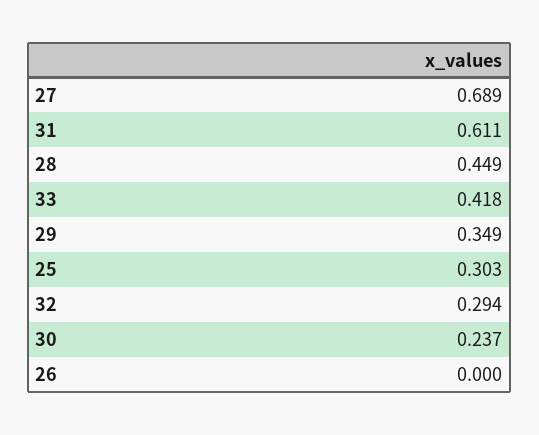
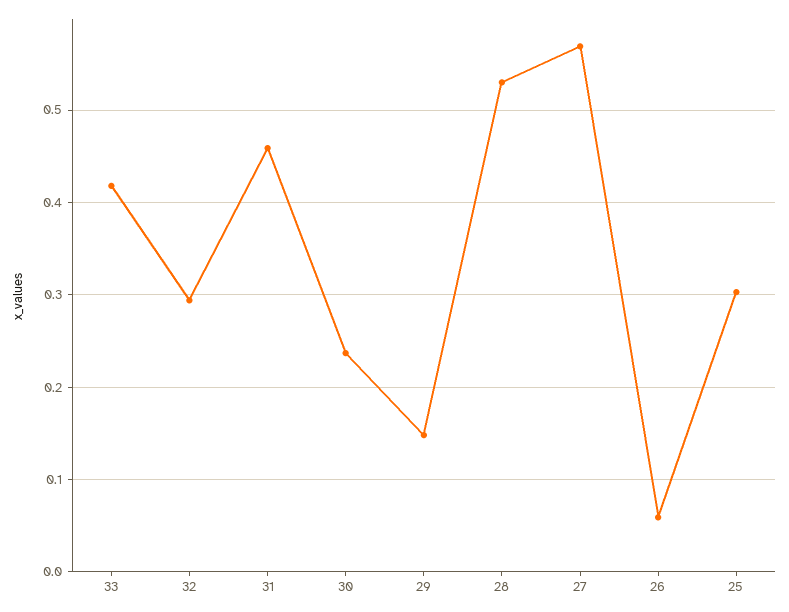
27: 0.689 -> 0.57
31: 0.611 -> 0.46
28: 0.449 -> 0.53
29: 0.349 -> 0.15
26: 0 -> 0.06

